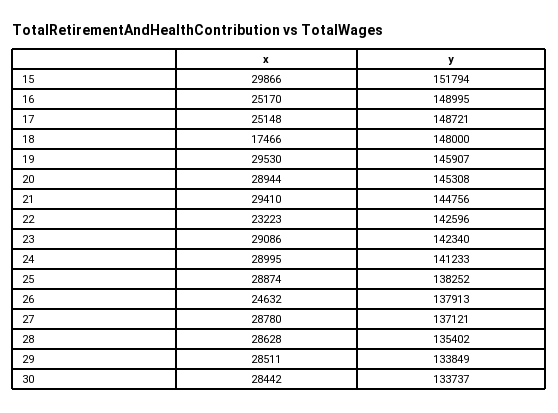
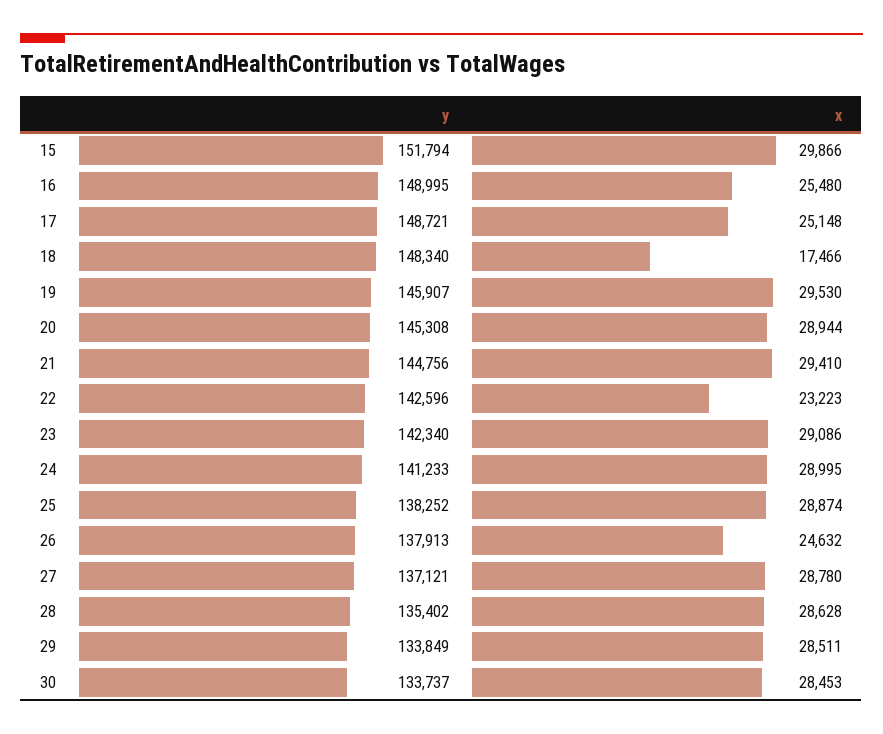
x, 16: 25170 -> 25480
y, 18: 148000 -> 148340
x, 30: 28442 -> 28453

